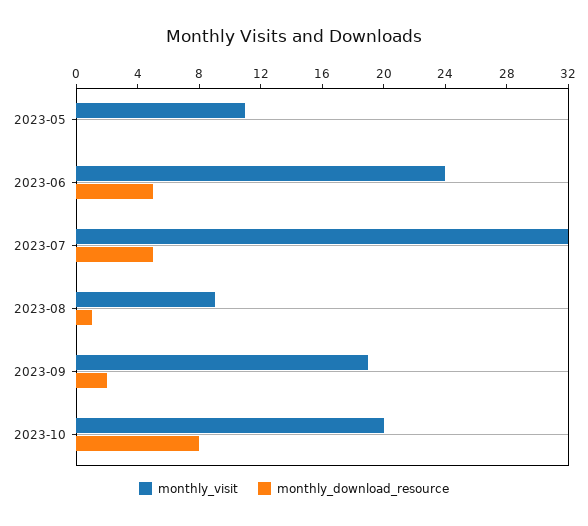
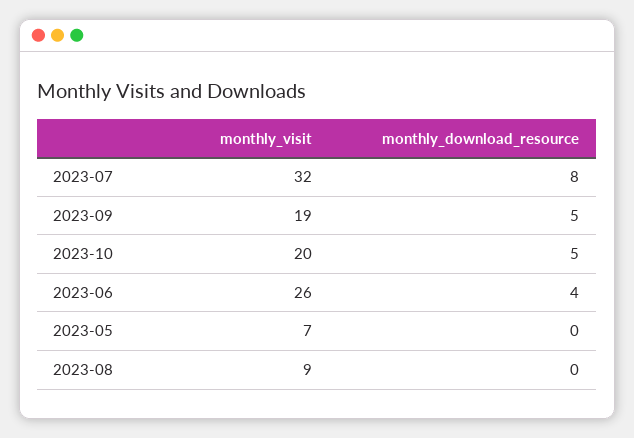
monthly_visit, 2023-05: 11 -> 7
monthly_visit, 2023-06: 24 -> 26
monthly_download_resource, 2023-06: 5 -> 4
monthly_download_resource, 2023-07: 5 -> 8
monthly_download_resource, 2023-08: 1 -> 0
monthly_download_resource, 2023-09: 2 -> 5
monthly_download_resource, 2023-10: 8 -> 5

